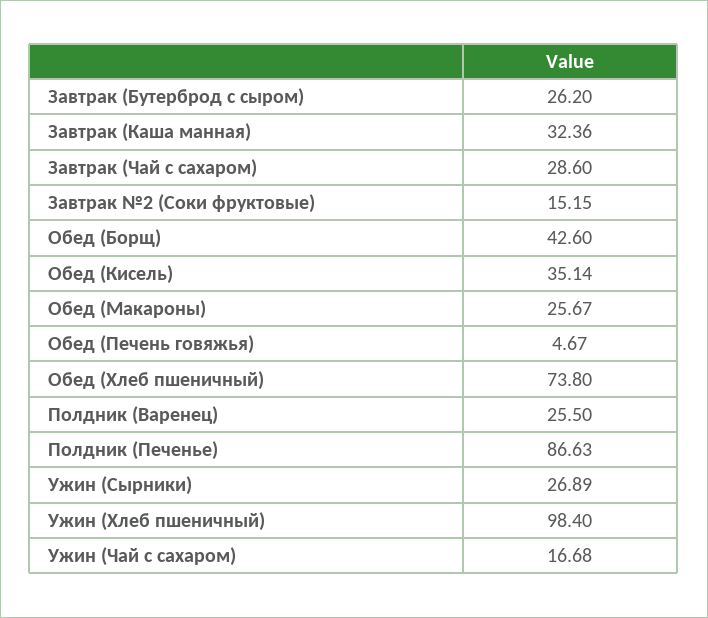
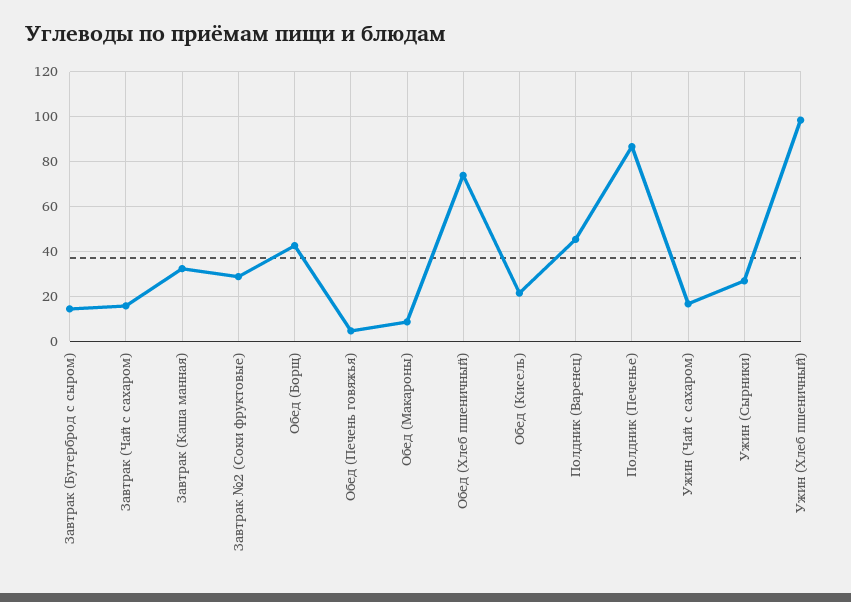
Завтрак (Бутерброд с сыром): 26.2 -> 15
Завтрак (Чай с сахаром): 28.6 -> 15
Завтрак №2 (Соки фруктовые): 15.15 -> 30
Обед (Кисель): 35.14 -> 20
Обед (Макароны): 25.67 -> 10
Полдник (Варенец): 25.5 -> 45

